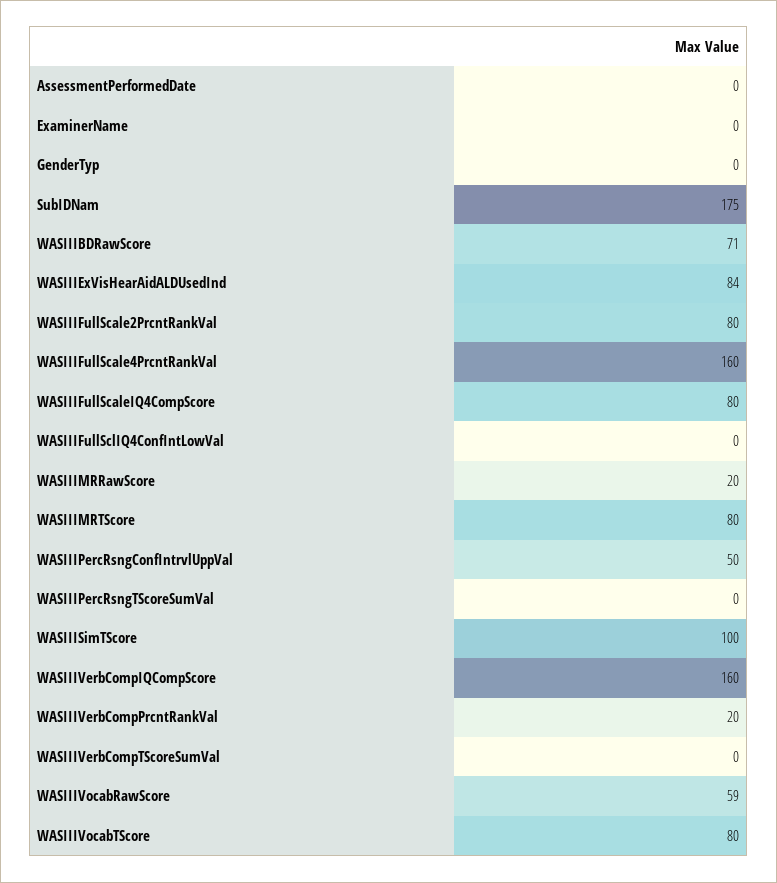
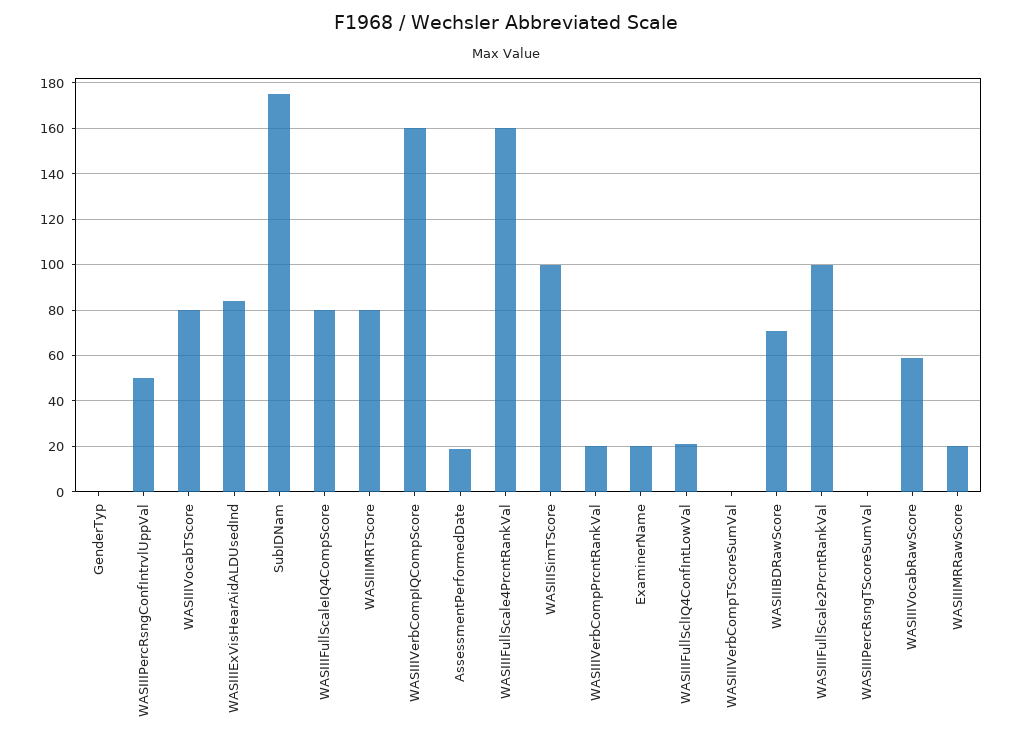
AssessmentPerformedDate: 0 -> 20
ExaminerName: 0 -> 20
WASIIIFullScale2PrcntRankVal: 80 -> 100
WASIIIFullSclIQ4ConfIntLowVal: 0 -> 20

